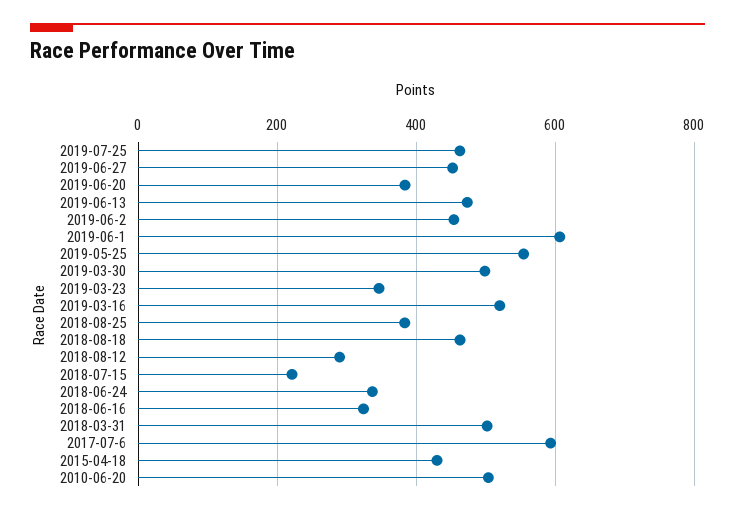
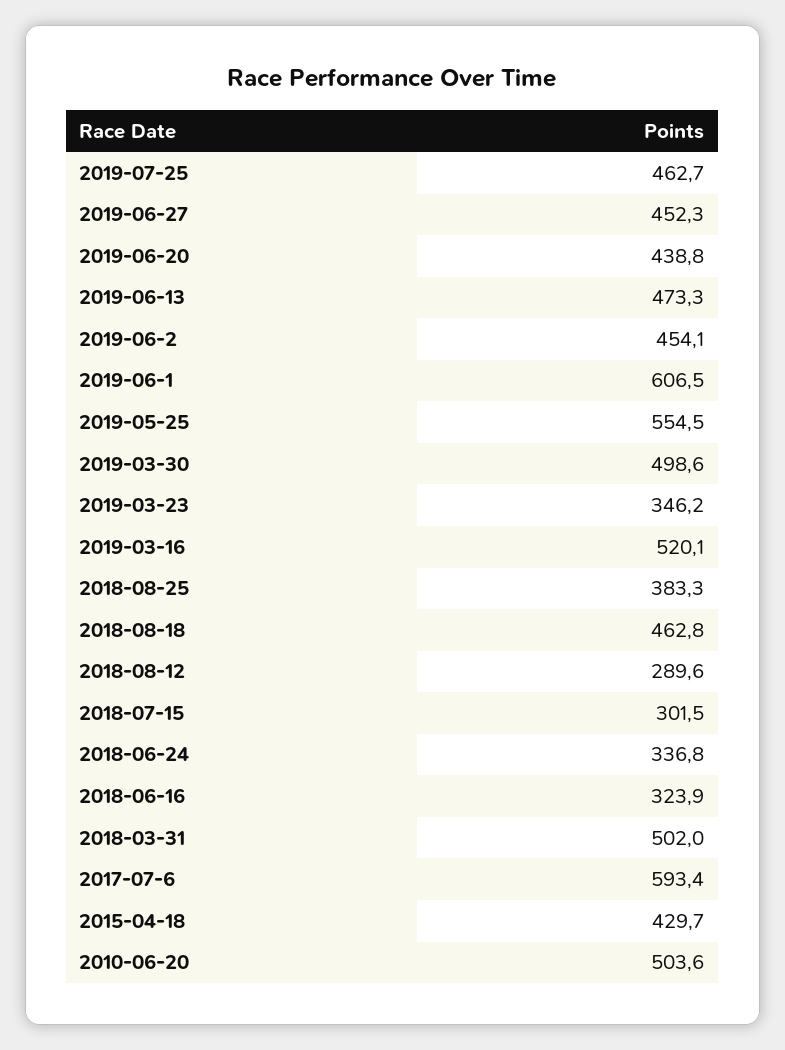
2019-06-20: 380 -> 438.8
2018-07-15: 220 -> 301.5

